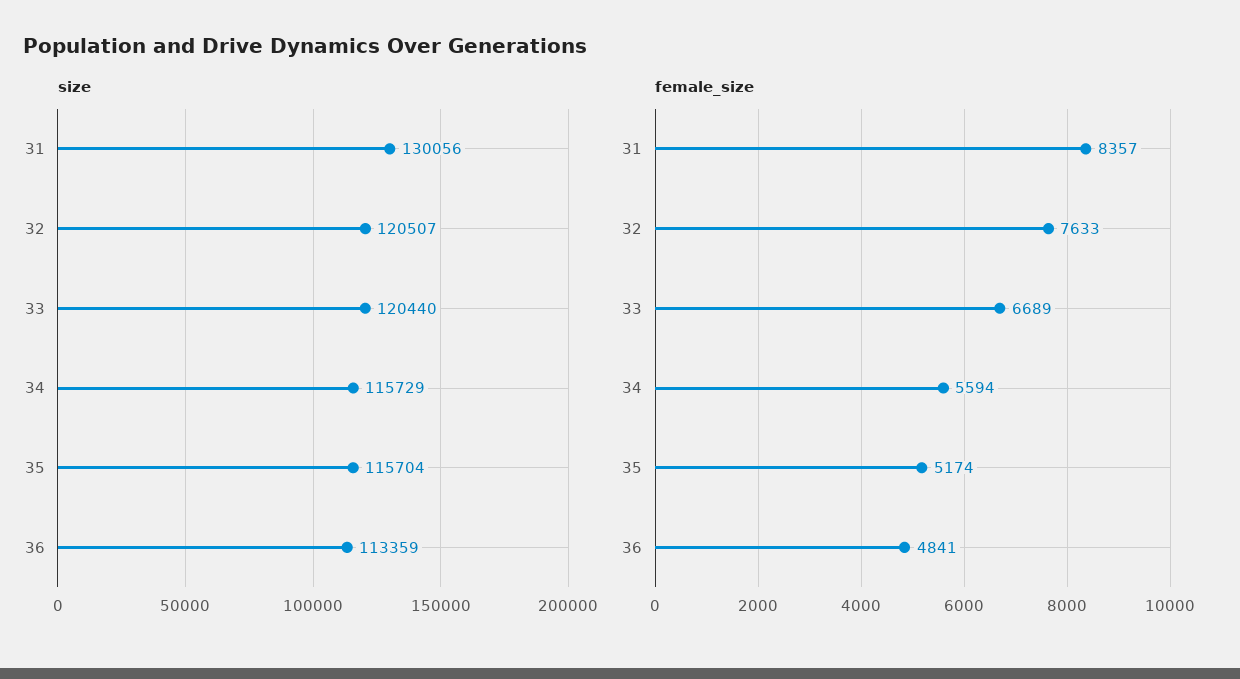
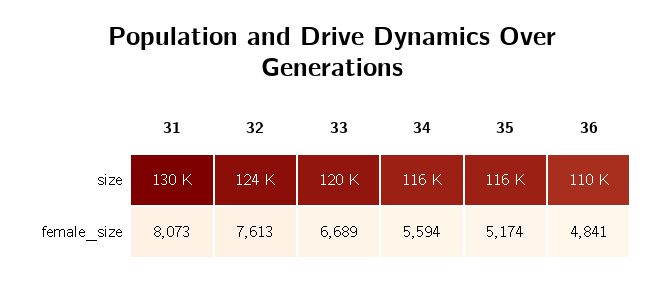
size, 32: 120507 -> 124000
size, 36: 113359 -> 110000
female_size, 31: 8357 -> 8073
female_size, 32: 7633 -> 7613

